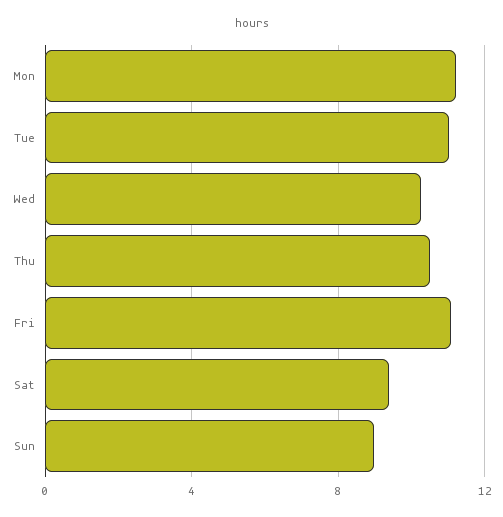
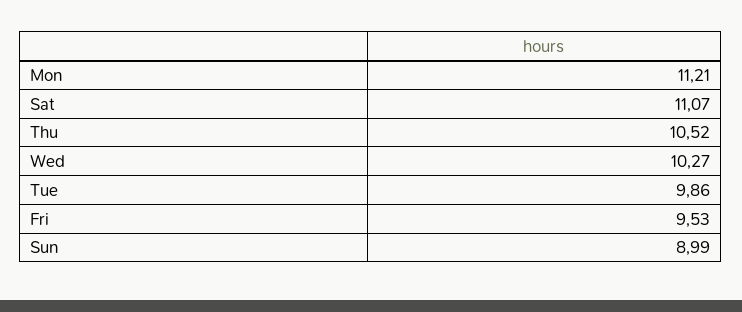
Tue: 11 -> 9.86
Fri: 11 -> 9.53
Sat: 9.5 -> 11.07

